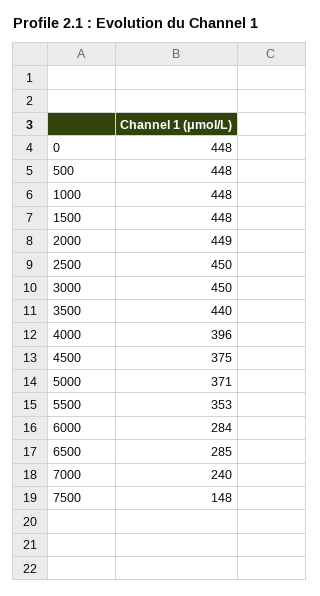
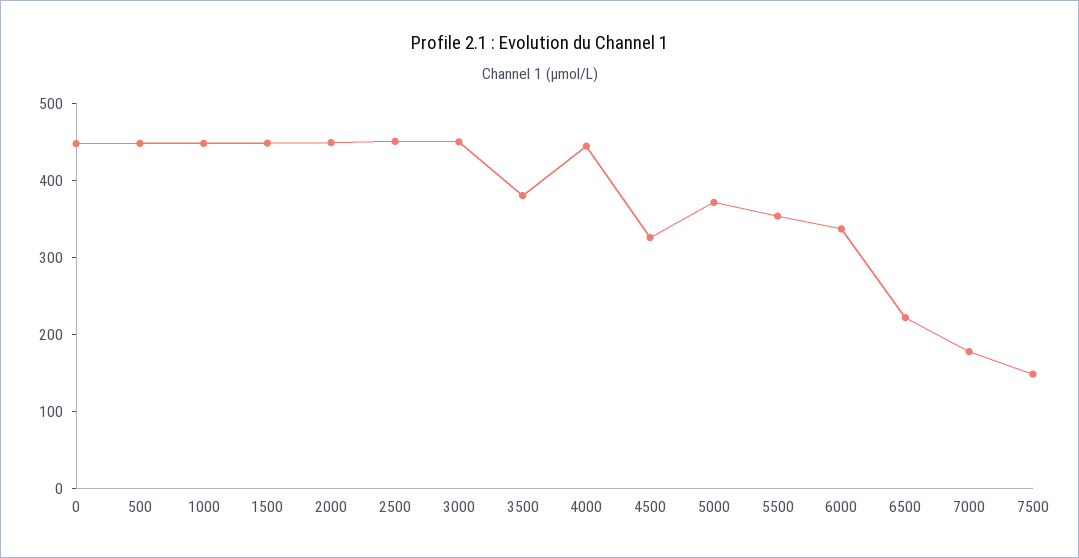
3500: 440 -> 380
4000: 396 -> 440
4500: 375 -> 320
6000: 284 -> 340
6500: 285 -> 220
7000: 240 -> 180

